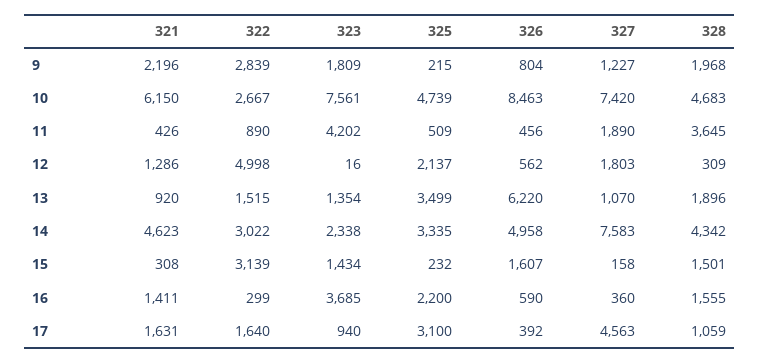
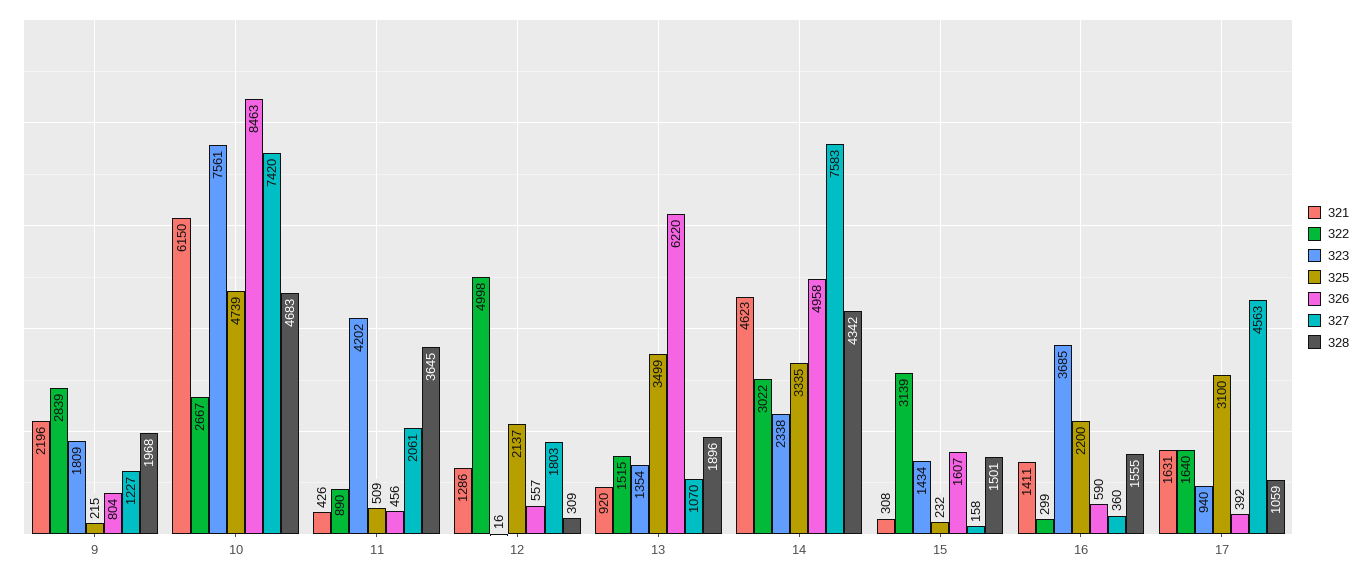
327, 11: 1890 -> 2061
326, 12: 562 -> 557

